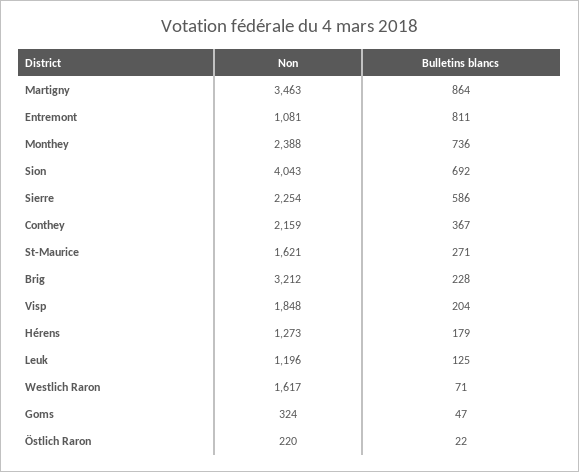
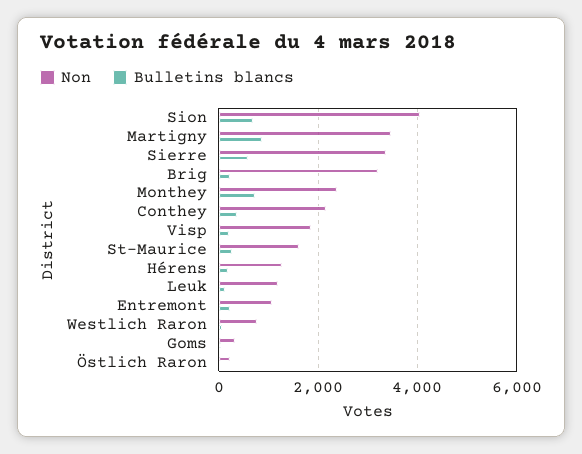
Bulletins blancs, Entremont: 811 -> 200
Non, Sierre: 2254 -> 3400
Non, Westlich Raron: 1617 -> 800

